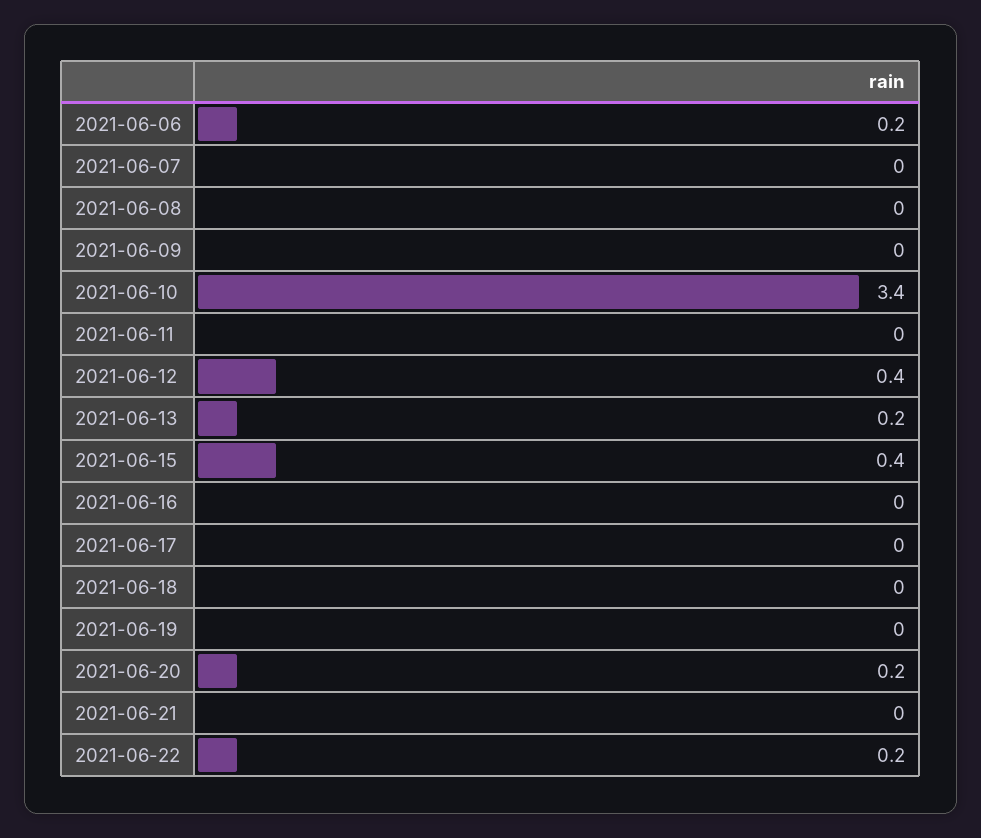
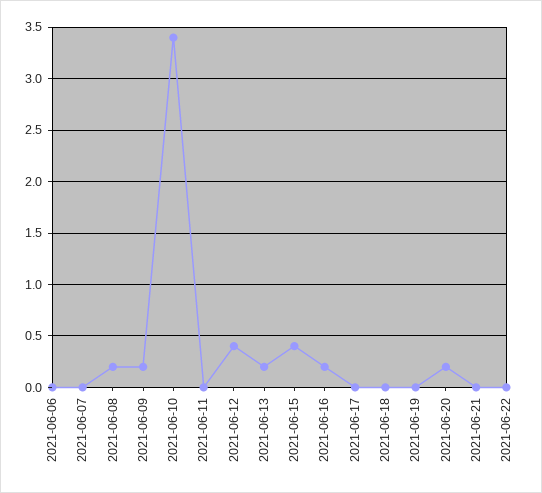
2021-06-06: 0.2 -> 0
2021-06-08: 0 -> 0.2
2021-06-09: 0 -> 0.2
2021-06-16: 0 -> 0.2
2021-06-22: 0.2 -> 0

